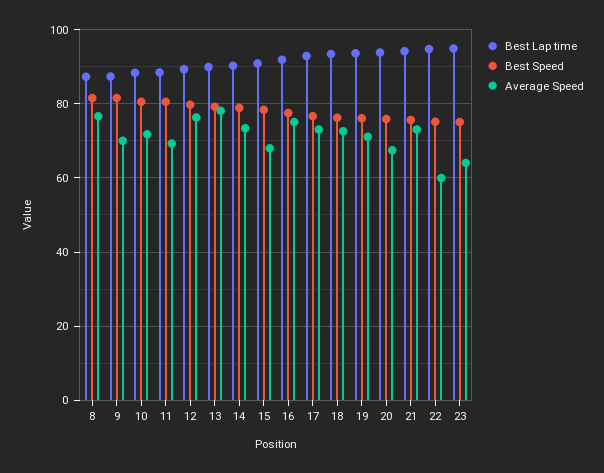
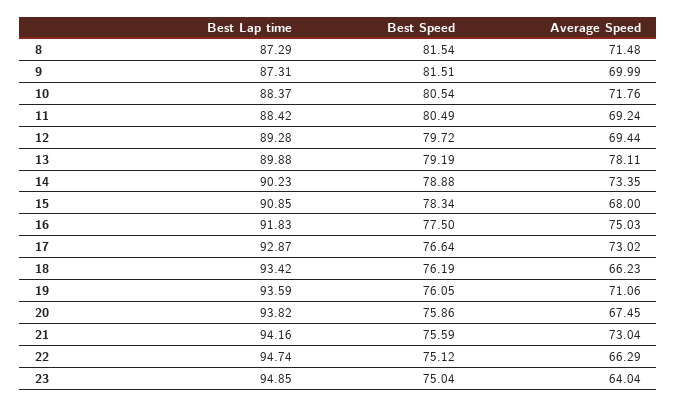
Average Speed, 8: 76 -> 71.48
Average Speed, 12: 76 -> 69.44
Average Speed, 18: 72 -> 66.23
Average Speed, 22: 60 -> 66.29

